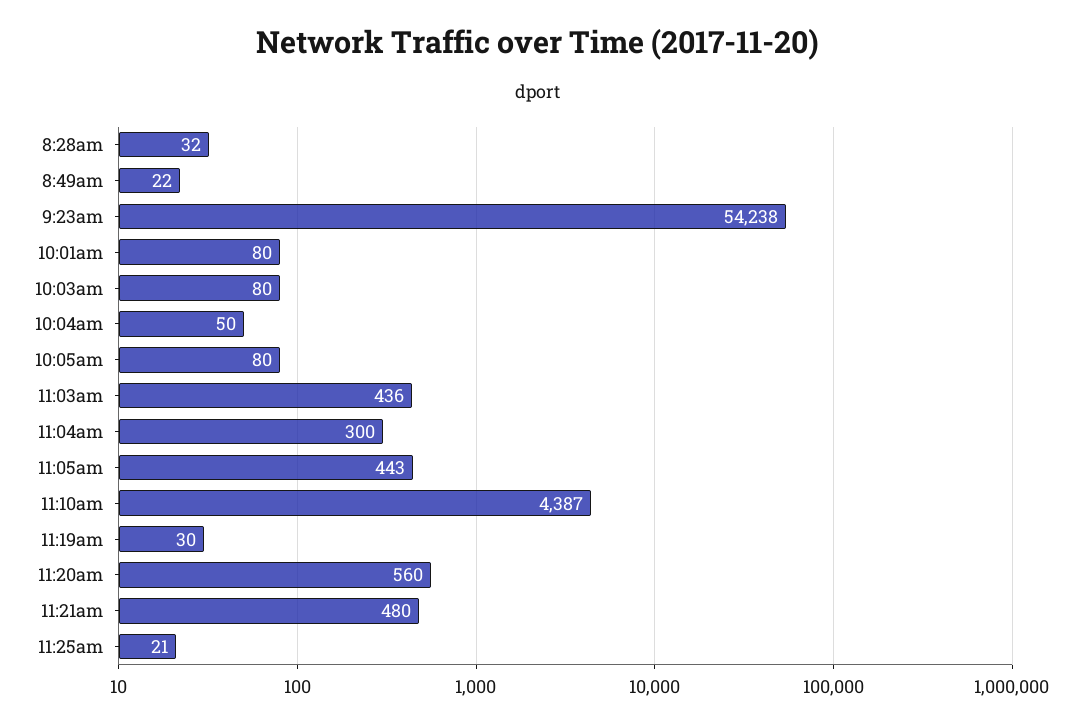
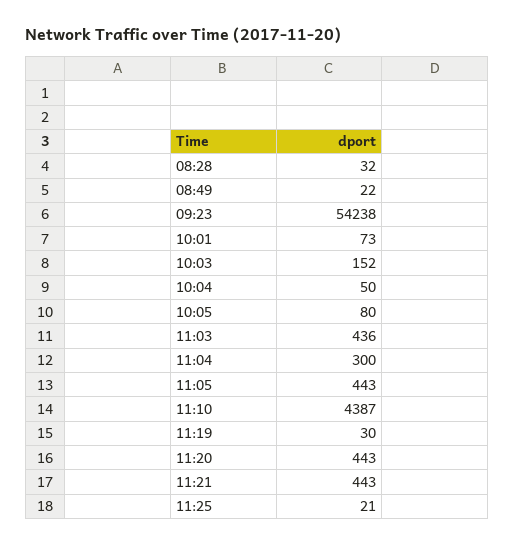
10:01am: 80 -> 73
10:03am: 80 -> 152
11:20am: 560 -> 443
11:21am: 480 -> 443

